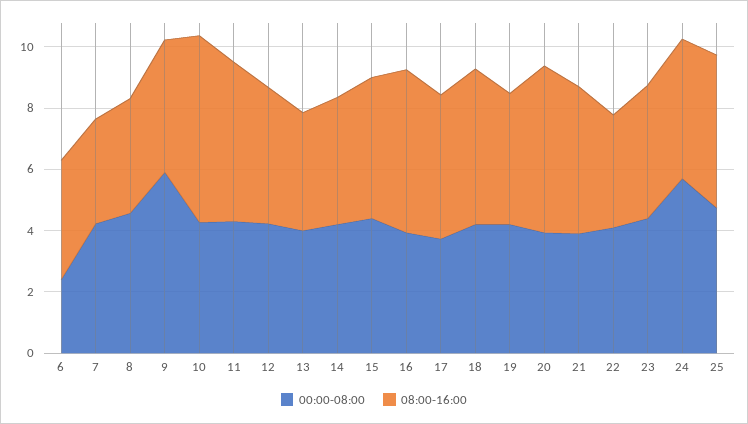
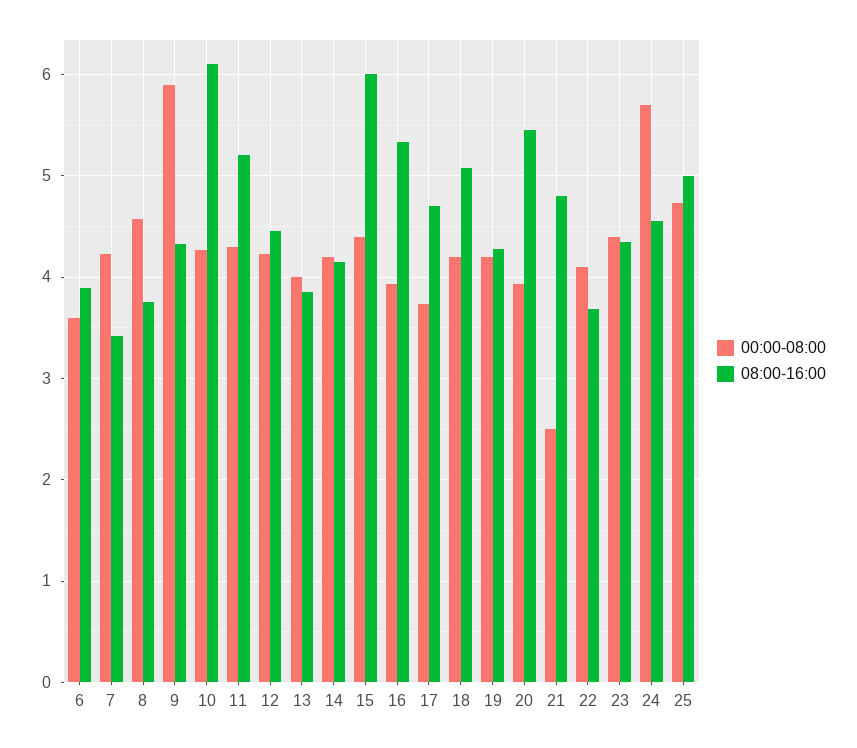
00:00-08:00, 6: 2.5 -> 3.6
08:00-16:00, 15: 4.5 -> 6
00:00-08:00, 21: 4 -> 2.5

